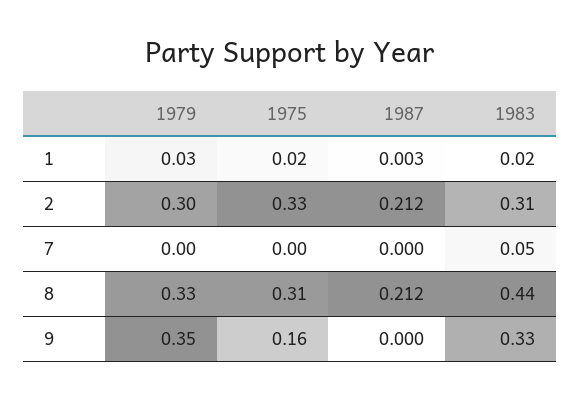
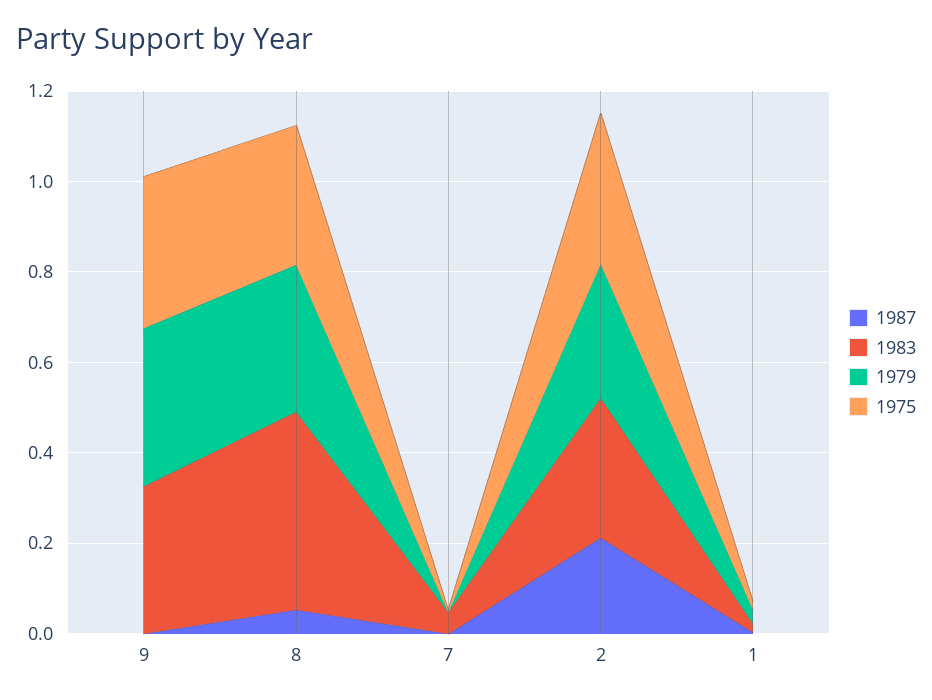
1987, 8: 0.212 -> 0.05
1975, 9: 0.16 -> 0.35

